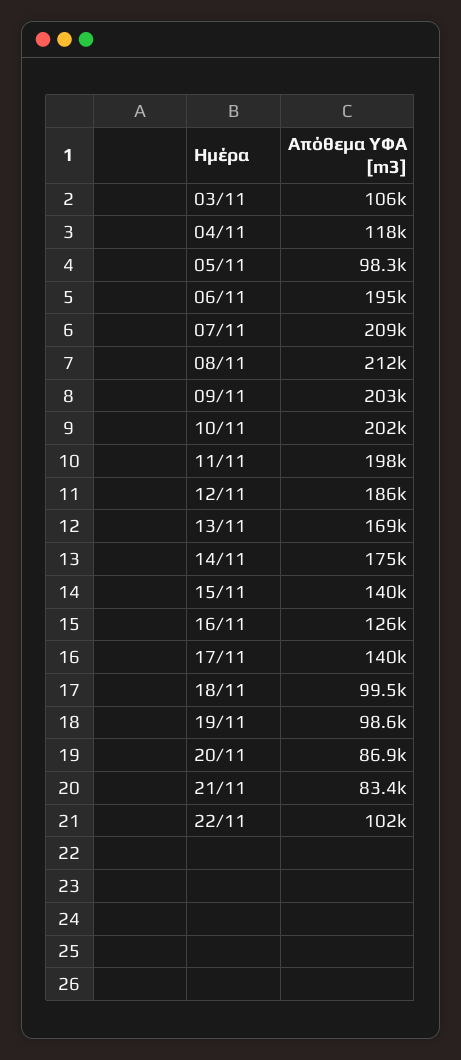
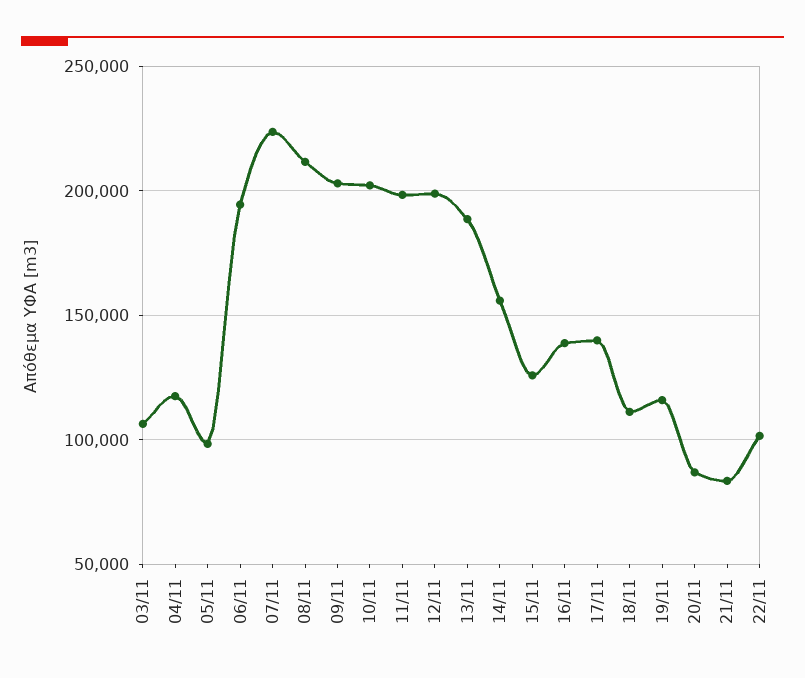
07/11: 209000 -> 225000
12/11: 186000 -> 200000
13/11: 169000 -> 190000
14/11: 175000 -> 155000
15/11: 140000 -> 125000
16/11: 126000 -> 140000
18/11: 99500 -> 110000
19/11: 98600 -> 115000

